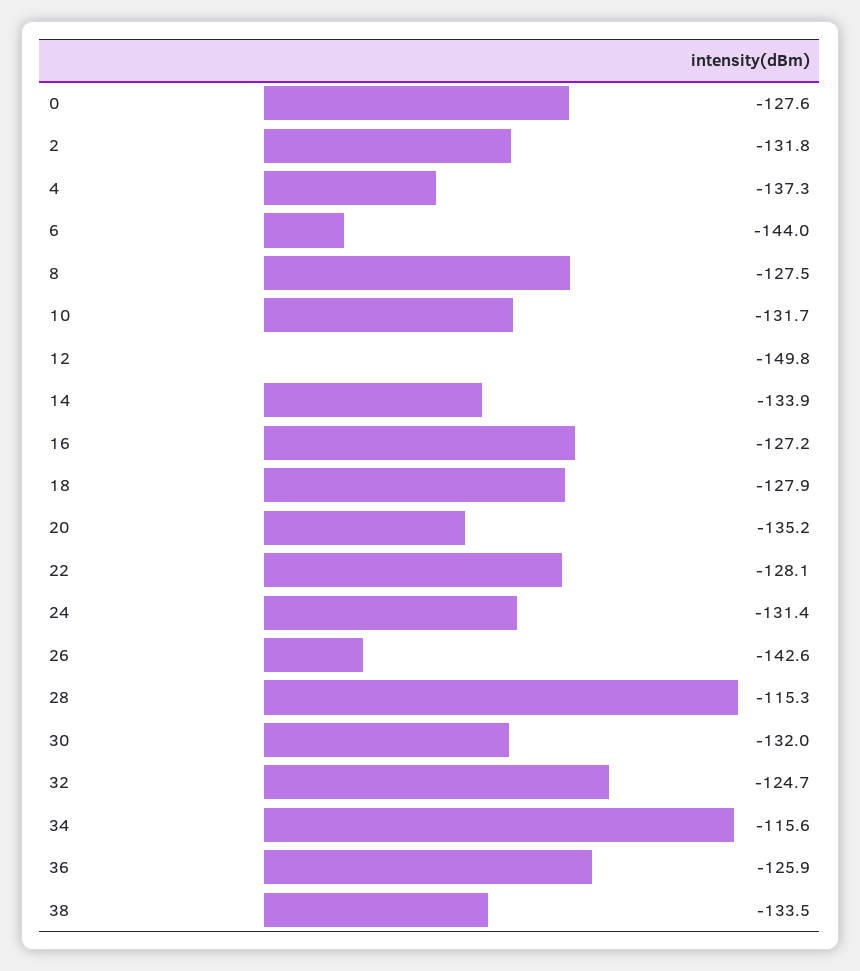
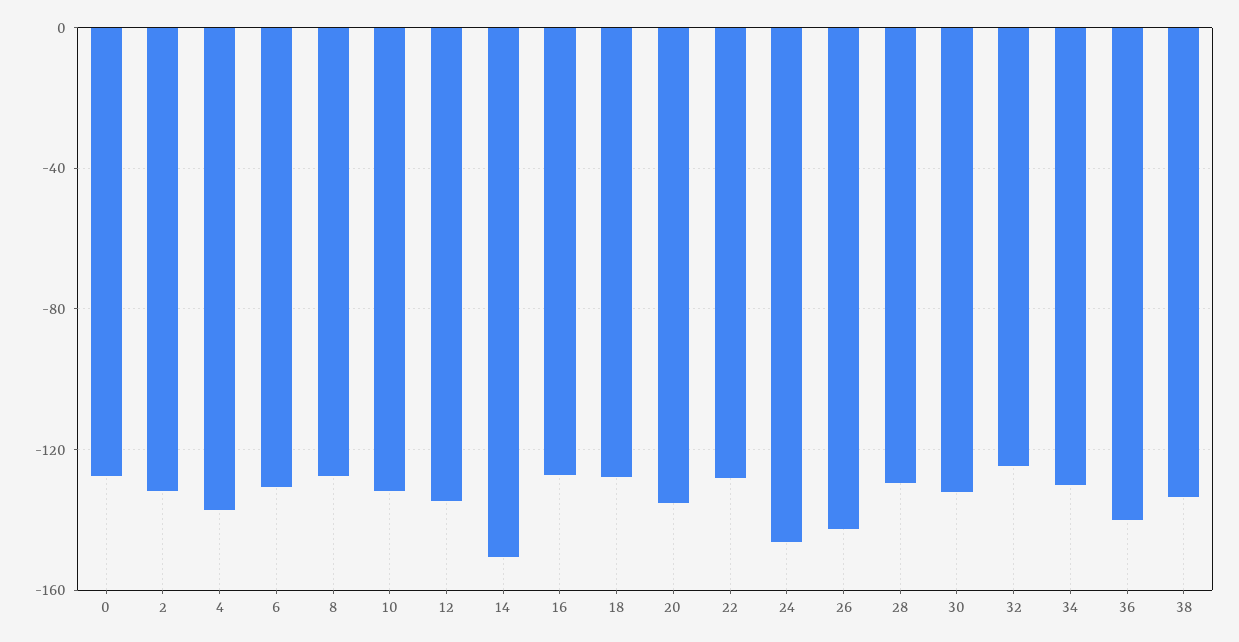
6: -144 -> -130
12: -149.8 -> -135
14: -133.9 -> -150
24: -131.4 -> -145
28: -115.3 -> -130
34: -115.6 -> -130
36: -125.9 -> -140

